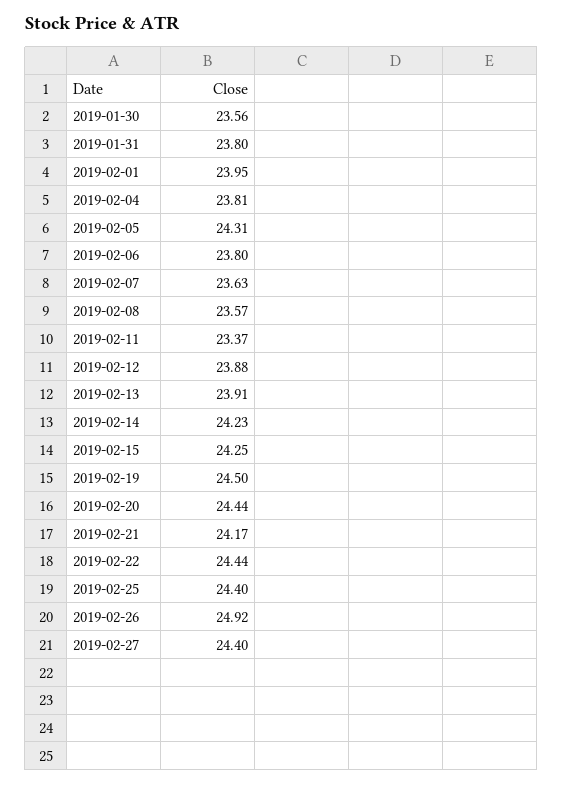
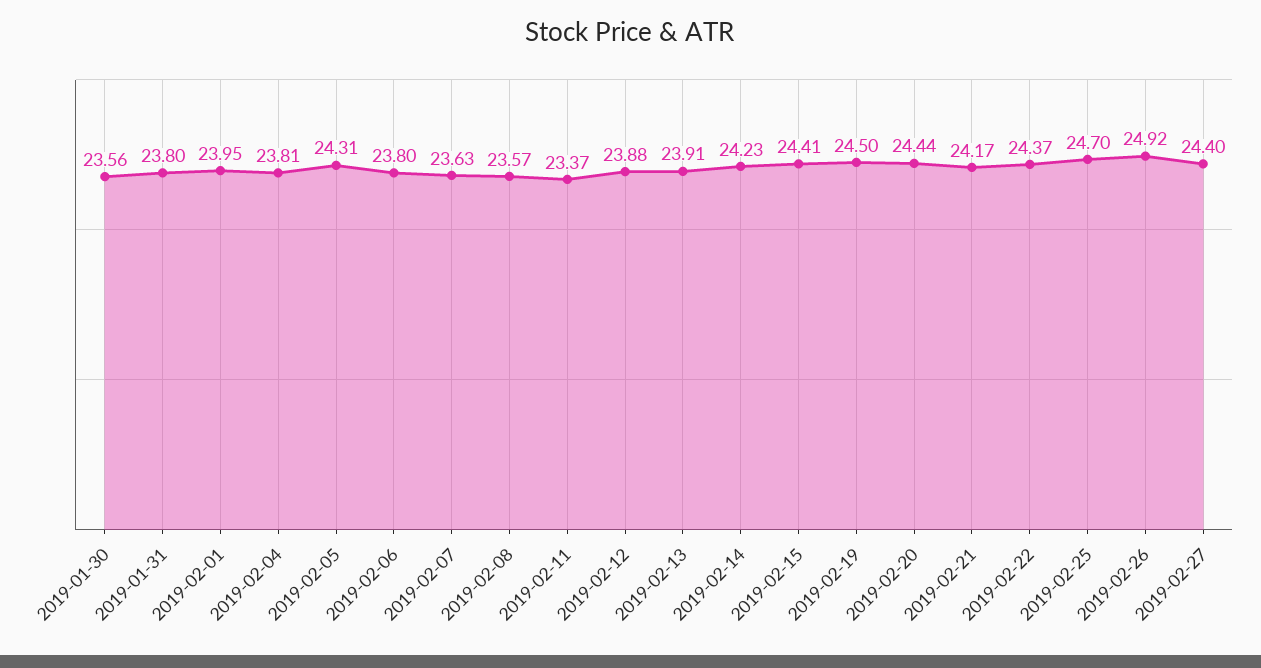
2019-02-15: 24.25 -> 24.41
2019-02-22: 24.44 -> 24.37
2019-02-25: 24.4 -> 24.7

